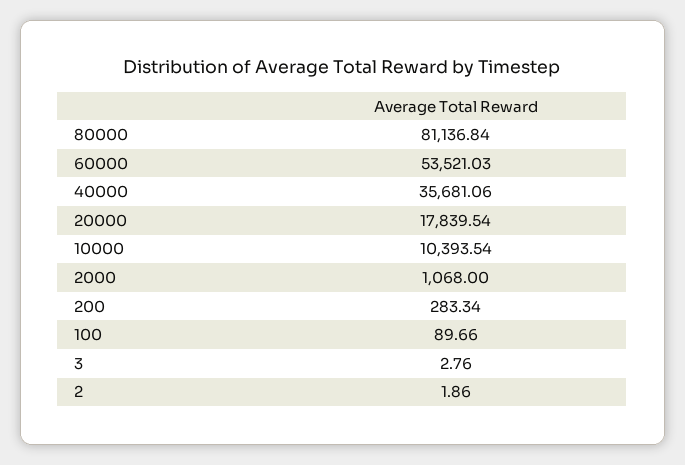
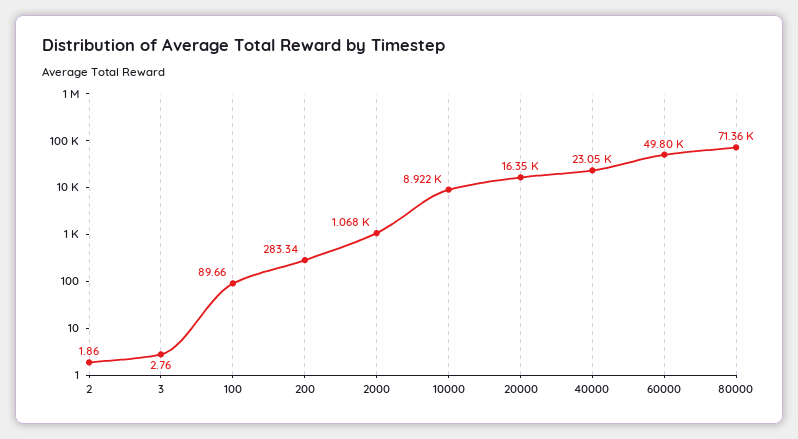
80000: 81136.84 -> 71360
60000: 53521.03 -> 49800
40000: 35681.06 -> 23050
20000: 17839.54 -> 16350
10000: 10393.54 -> 8922

